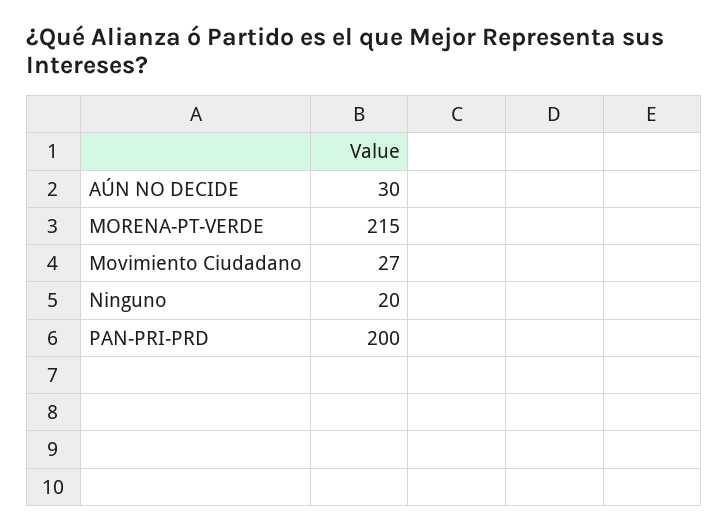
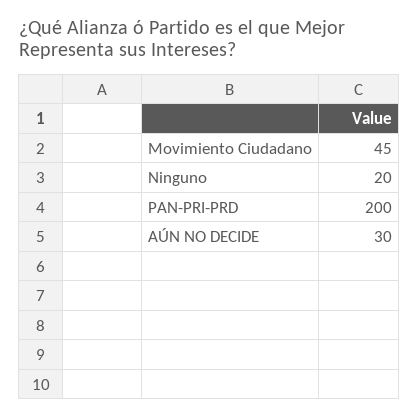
MORENA-PT-VERDE: 215 -> none
Movimiento Ciudadano: 27 -> 45

